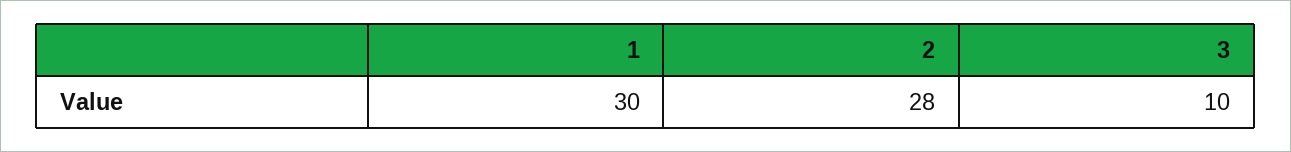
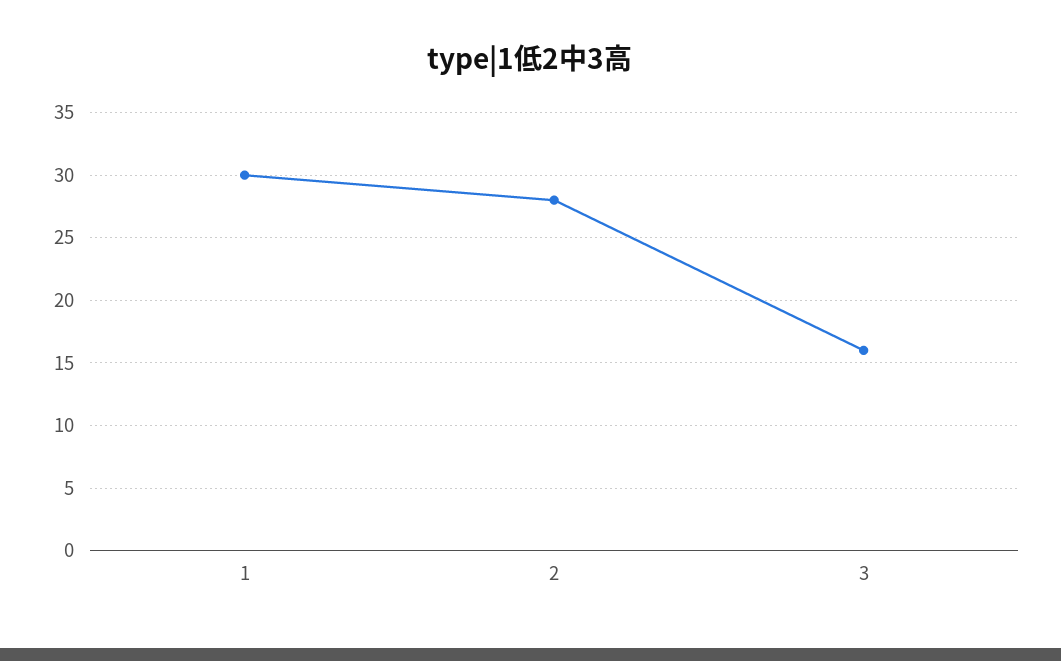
3: 10 -> 16

